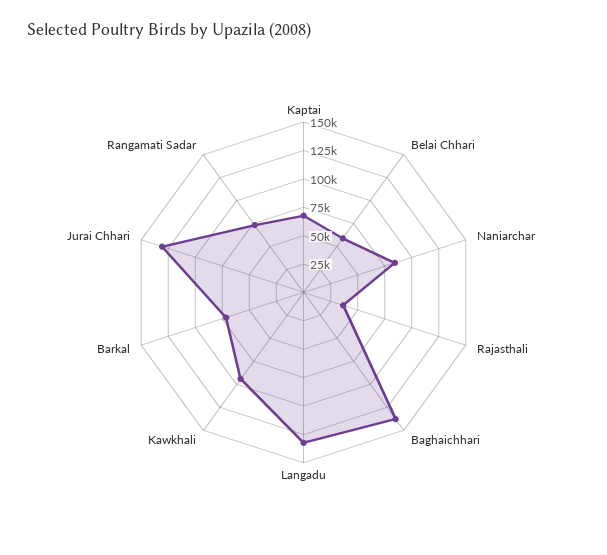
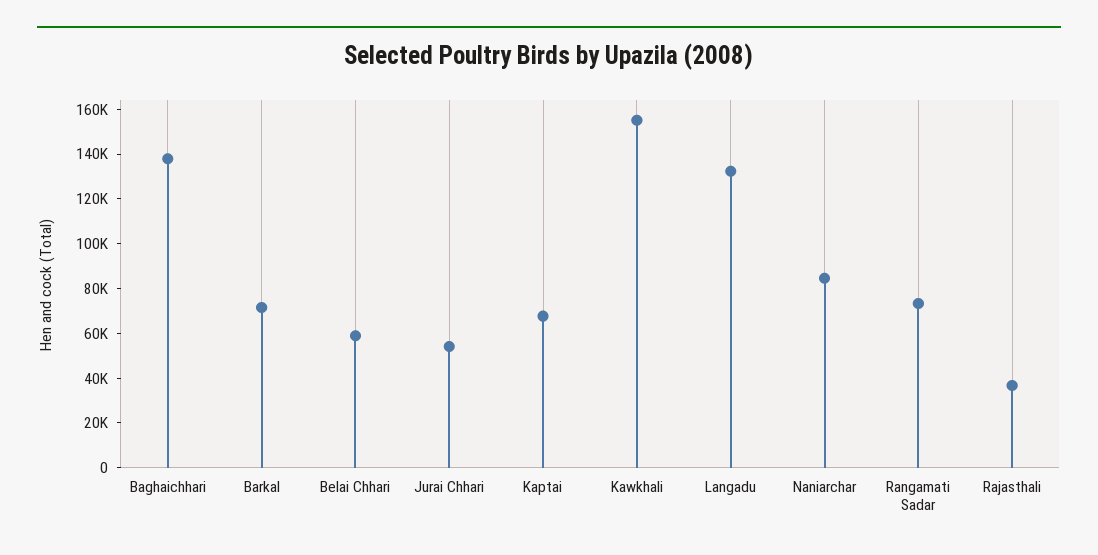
Kawkhali: 100000 -> 155000
Jurai Chhari: 125000 -> 55000

